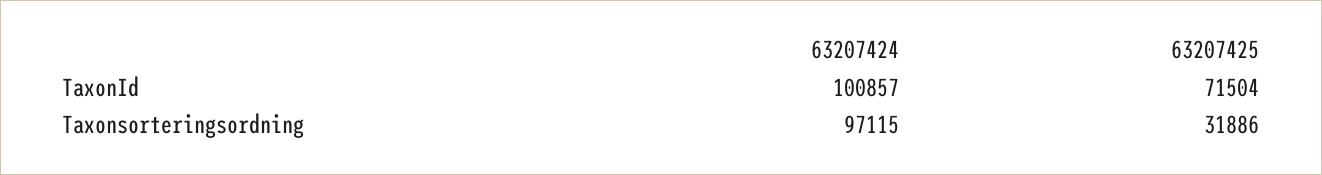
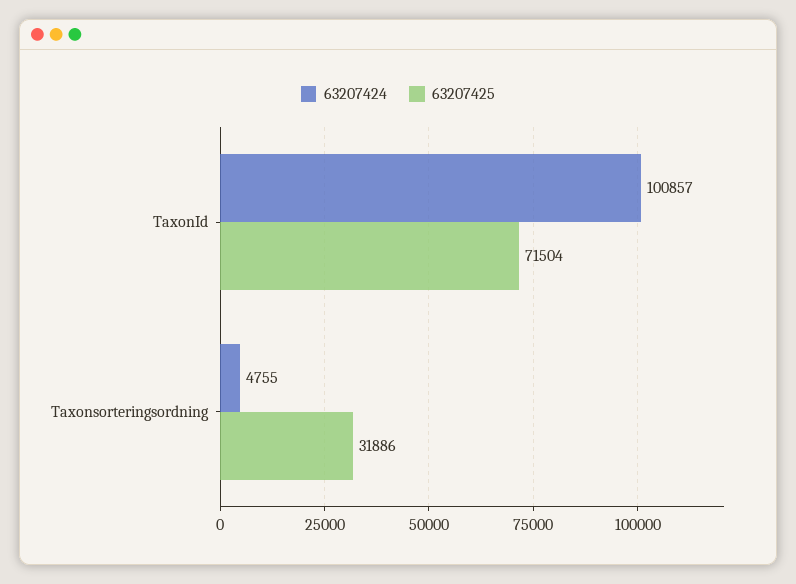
63207424, Taxonsorteringsordning: 97115 -> 4755

